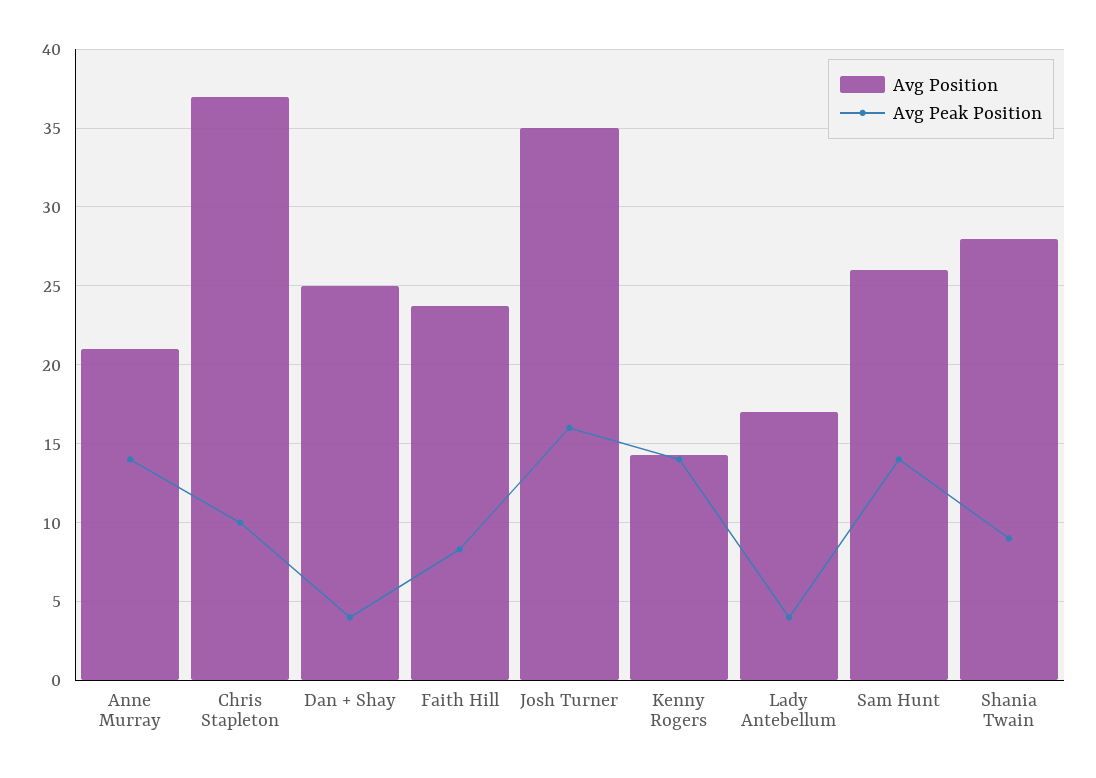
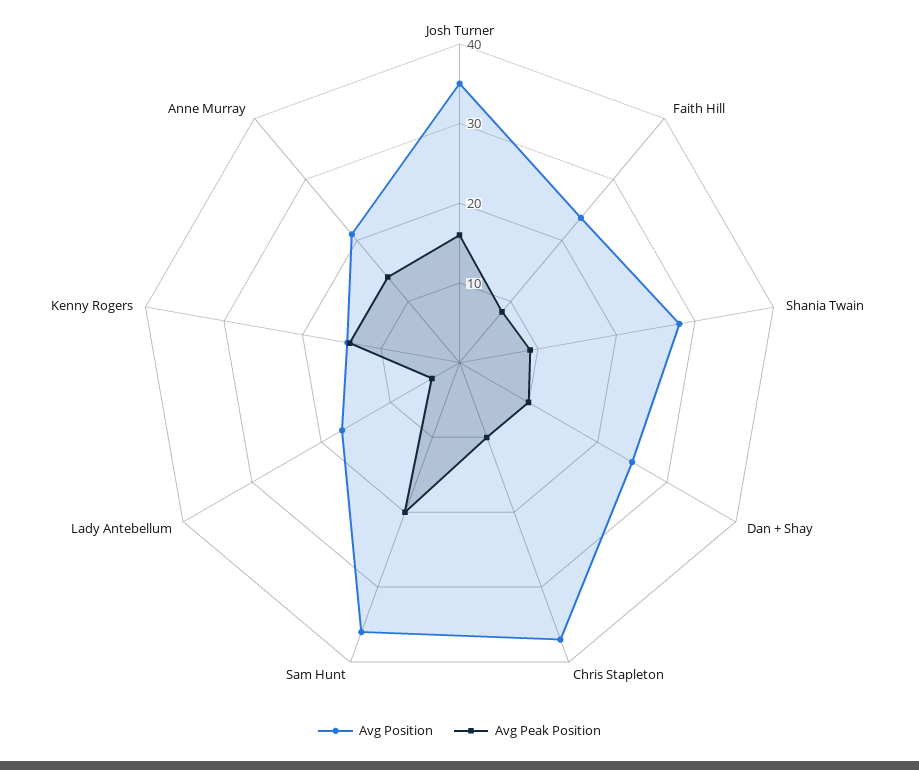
Avg Peak Position, Dan + Shay: 4 -> 10
Avg Position, Sam Hunt: 26 -> 36
Avg Peak Position, Sam Hunt: 14 -> 20

